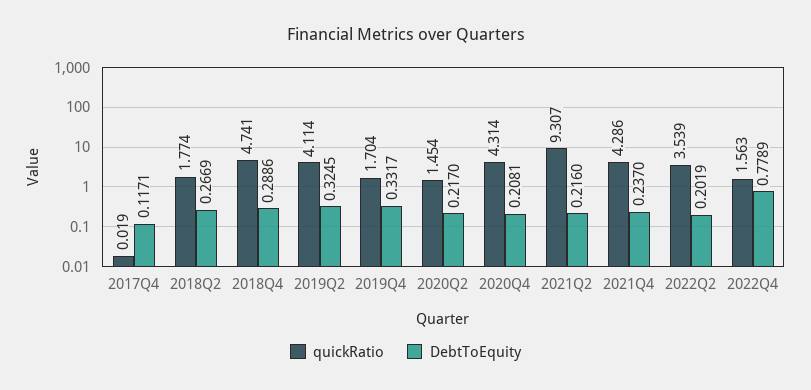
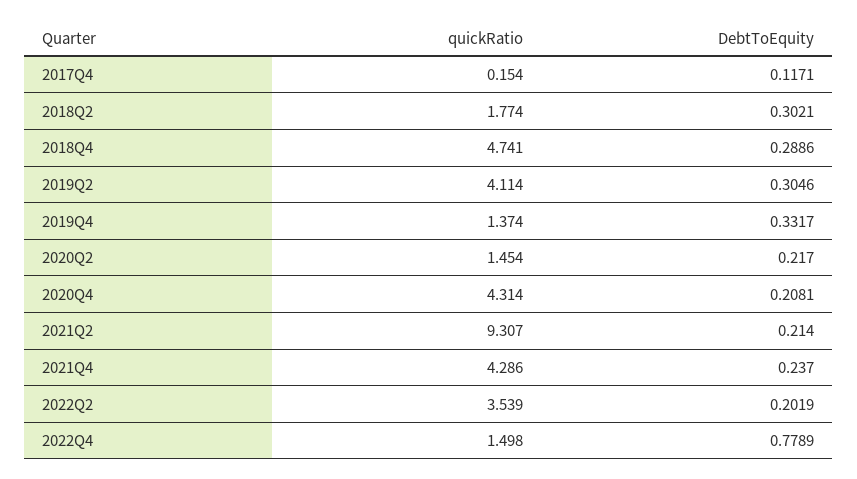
quickRatio, 2017Q4: 0.019 -> 0.154
DebtToEquity, 2018Q2: 0.2669 -> 0.3021
DebtToEquity, 2019Q2: 0.3245 -> 0.3046
quickRatio, 2019Q4: 1.704 -> 1.374
DebtToEquity, 2021Q2: 0.216 -> 0.214
quickRatio, 2022Q4: 1.563 -> 1.498

